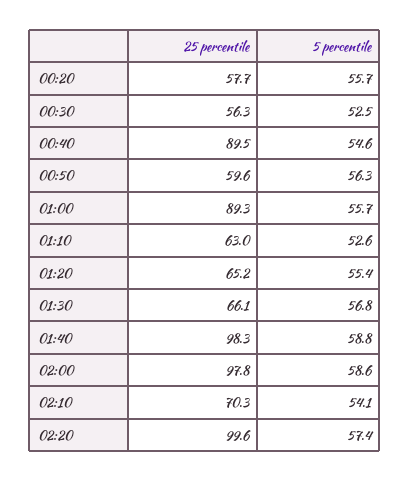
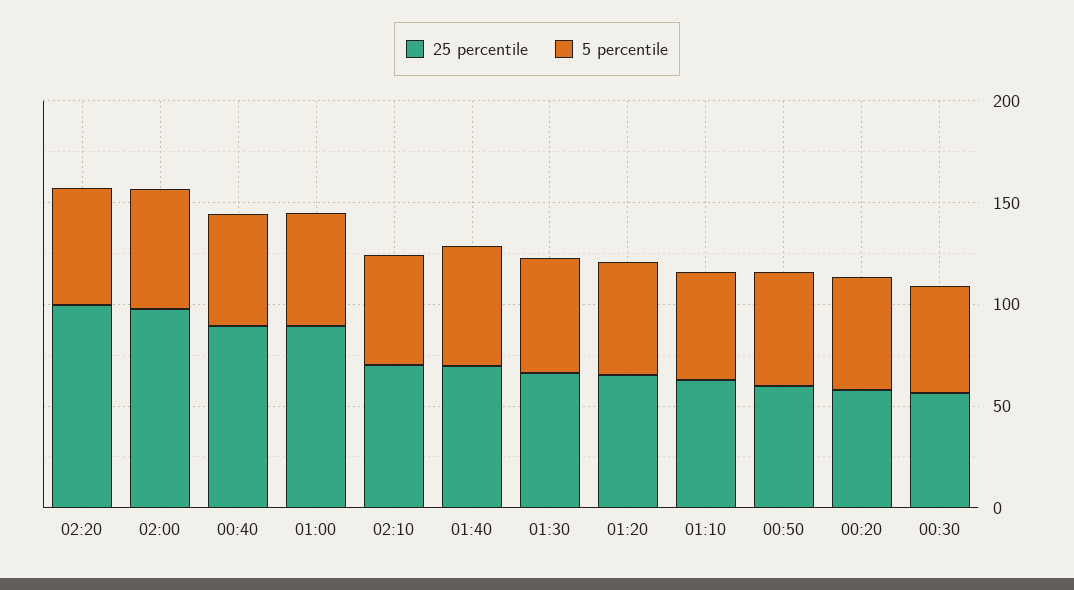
25 percentile, 01:40: 98.3 -> 70

